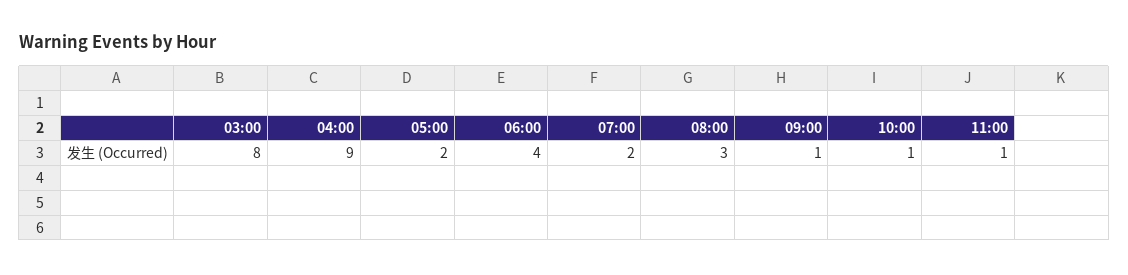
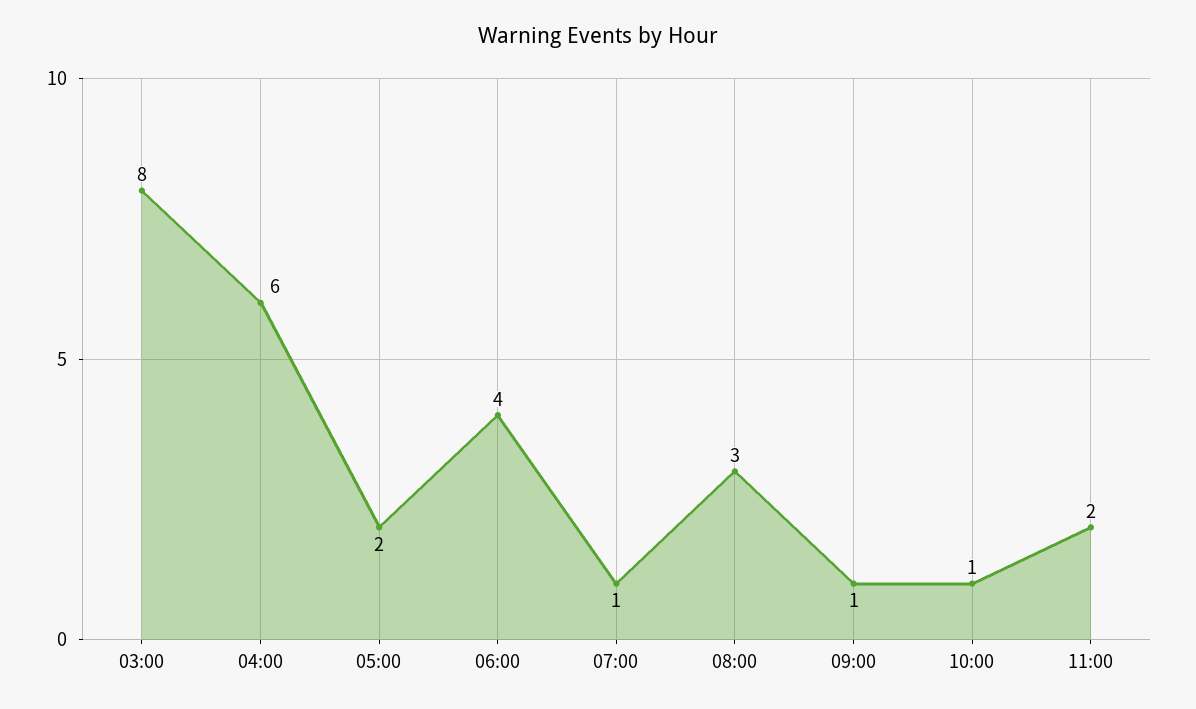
04:00: 9 -> 6
07:00: 2 -> 1
11:00: 1 -> 2

